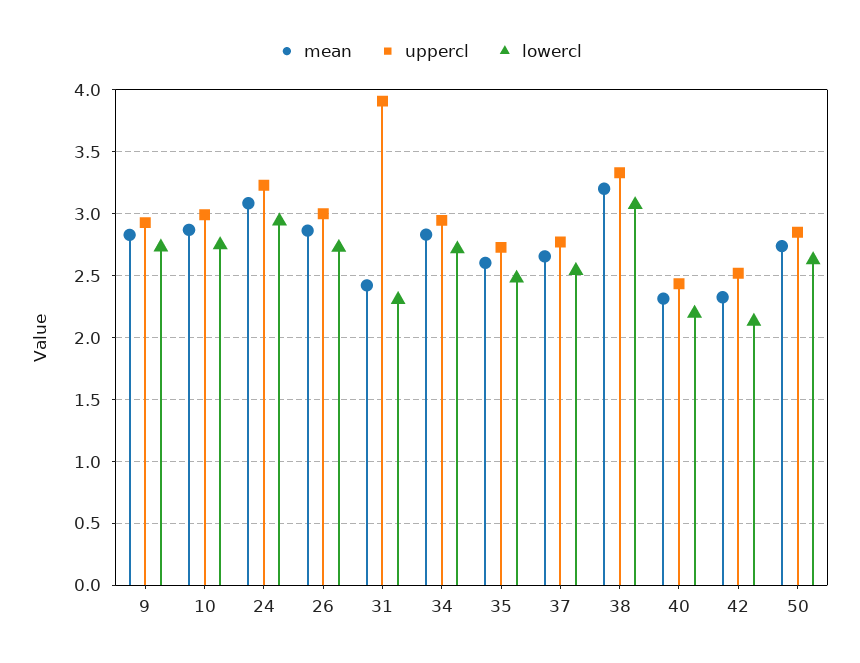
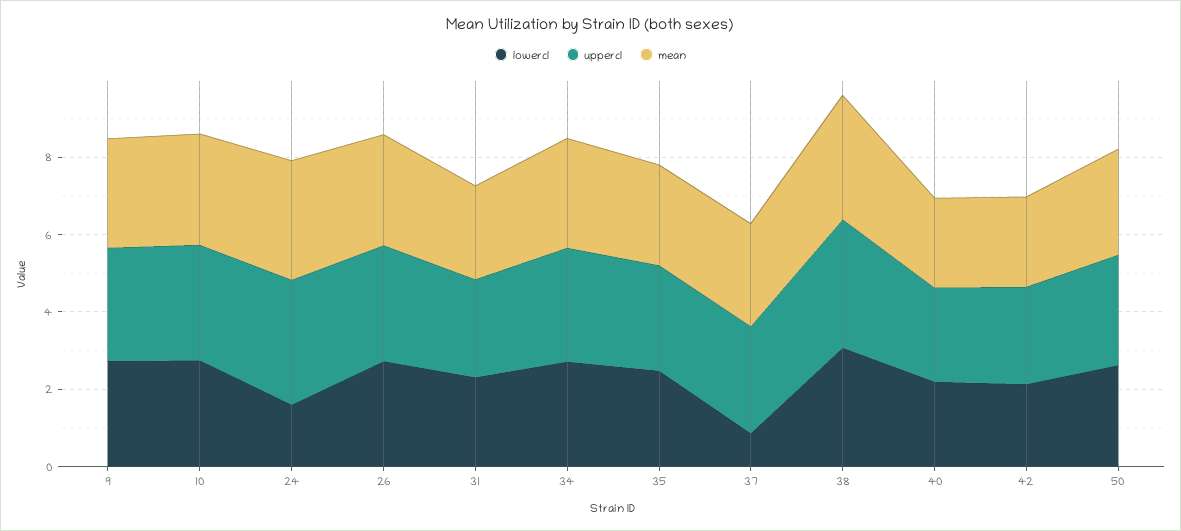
lowercl, 24: 2.95 -> 1.5
uppercl, 31: 3.9 -> 2.5
lowercl, 37: 2.55 -> 1

